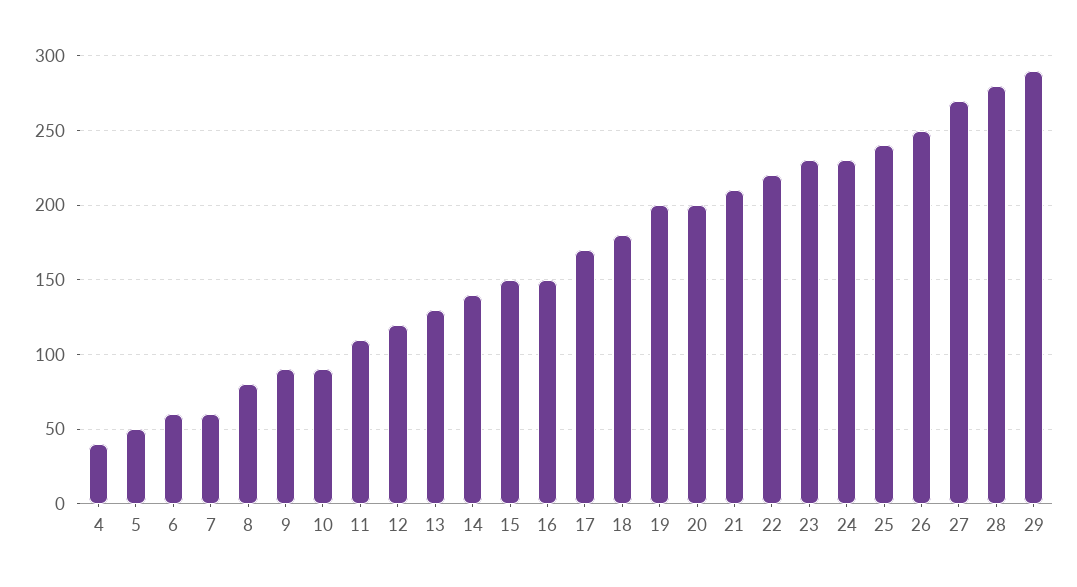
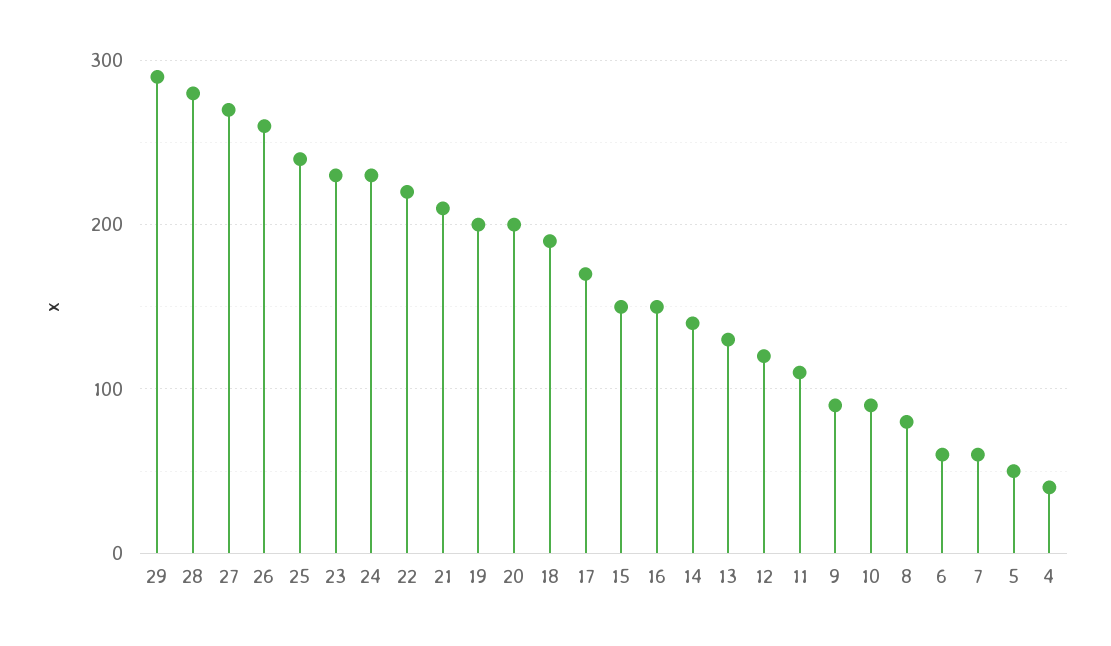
18: 180 -> 190
26: 250 -> 260

